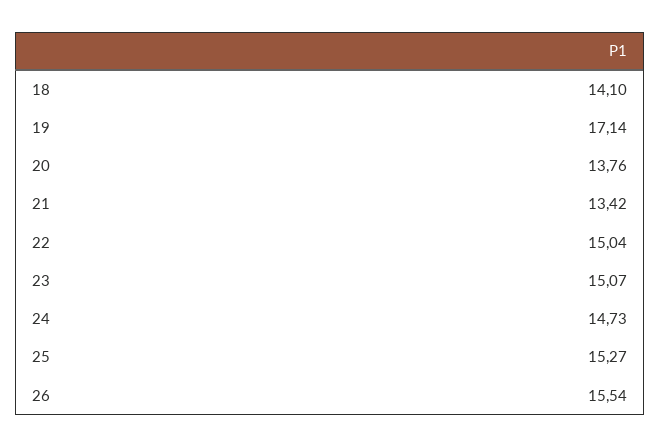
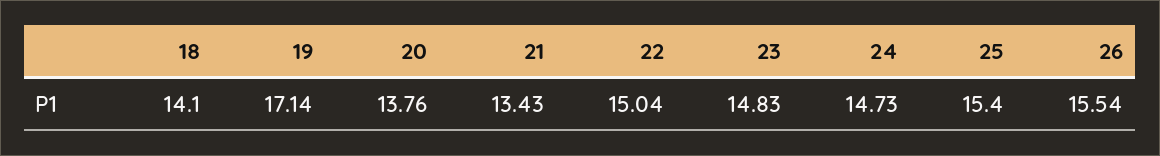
21: 13.42 -> 13.43
23: 15.07 -> 14.83
25: 15.27 -> 15.4

